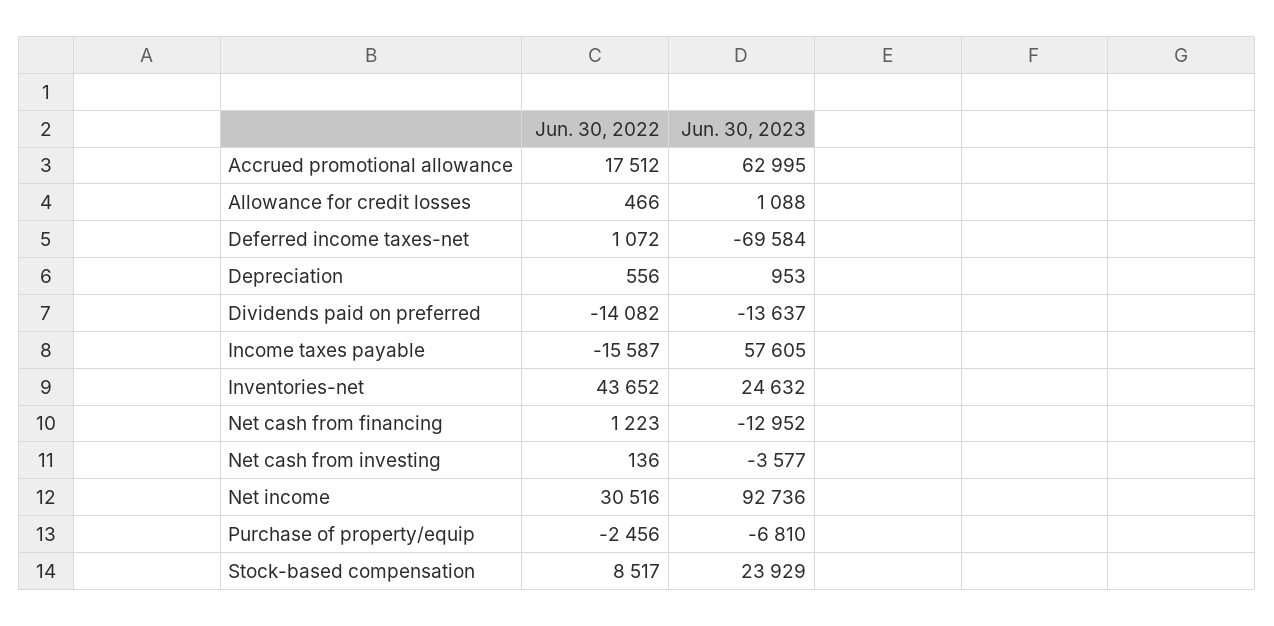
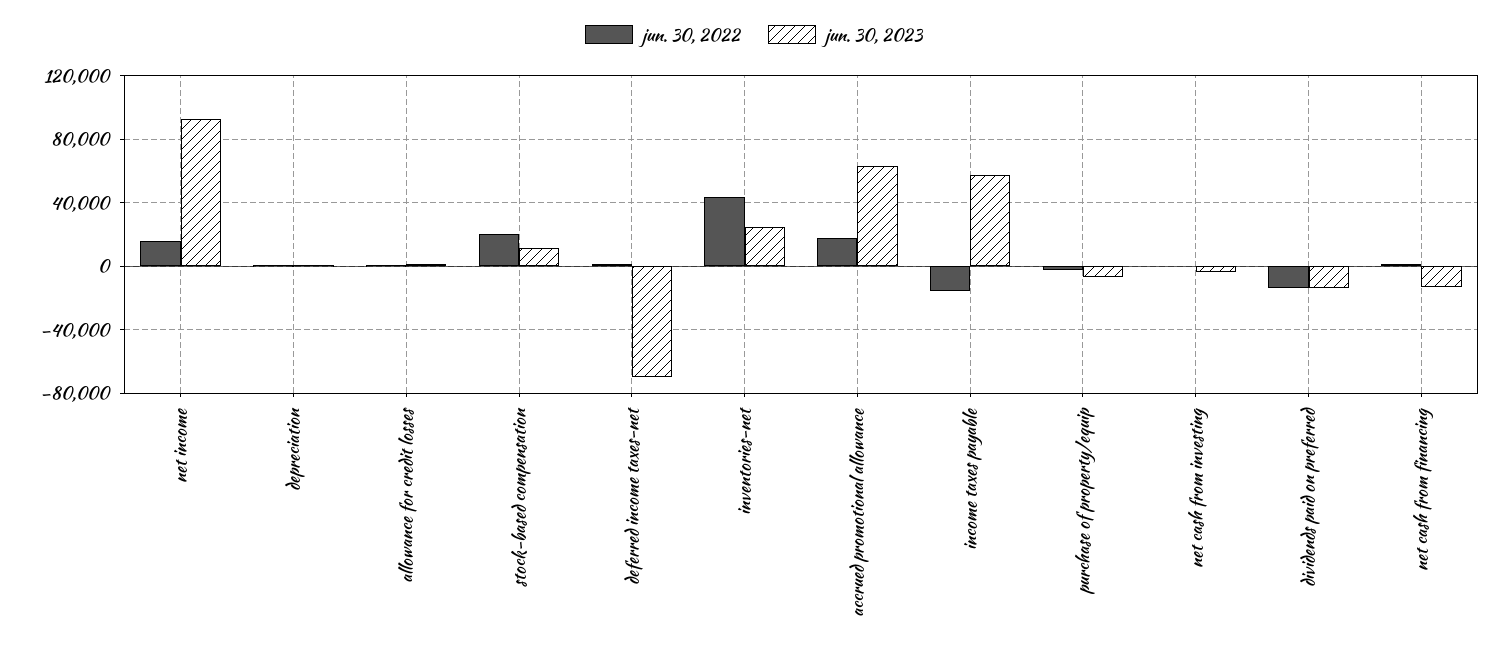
Jun. 30, 2022, Net income: 30516 -> 15000
Jun. 30, 2022, Stock-based compensation: 8517 -> 20000
Jun. 30, 2023, Stock-based compensation: 23929 -> 10000

